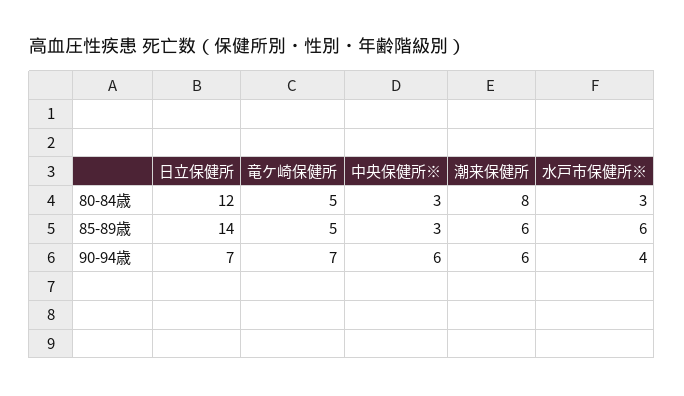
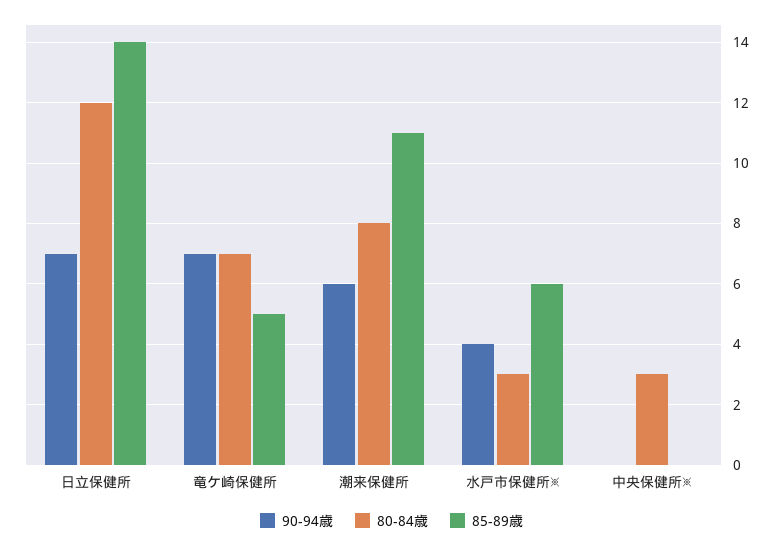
80-84歳, 竜ケ崎保健所: 5 -> 7
85-89歳, 中央保健所※: 3 -> 0
85-89歳, 潮来保健所: 6 -> 11
90-94歳, 中央保健所※: 6 -> 0

